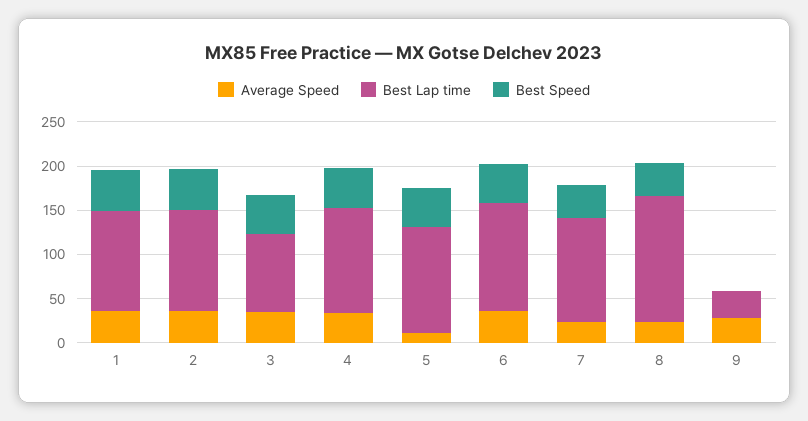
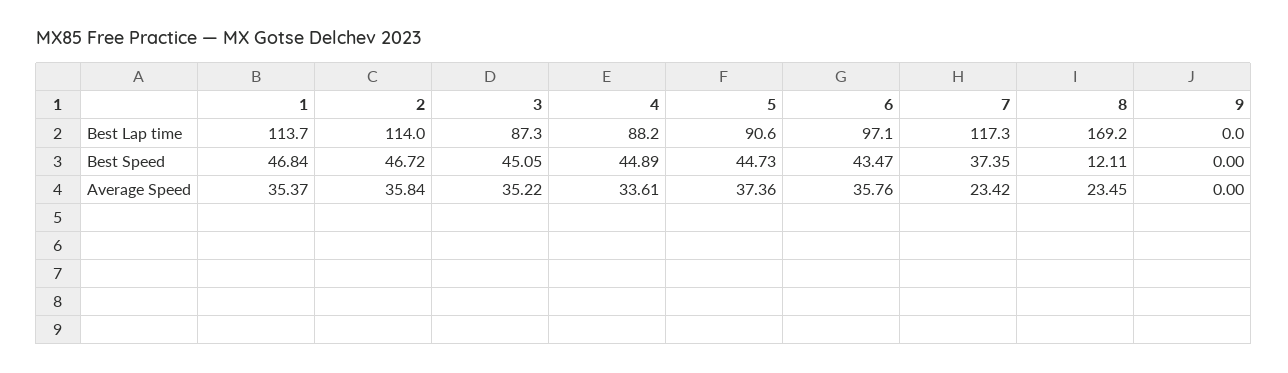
Best Lap time, 4: 120 -> 88.2
Average Speed, 5: 10 -> 37.36
Best Lap time, 5: 120 -> 90.6
Best Lap time, 6: 120 -> 97.1
Best Lap time, 8: 140 -> 169.2
Best Speed, 8: 40 -> 12.11
Average Speed, 9: 30 -> 0
Best Lap time, 9: 30 -> 0

